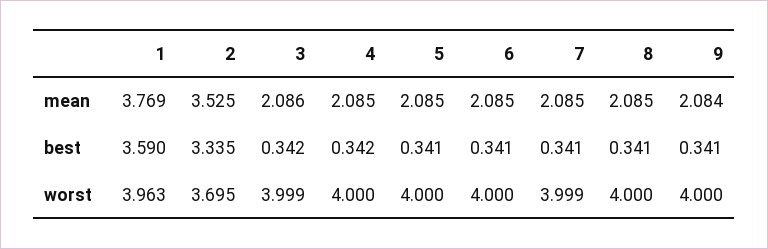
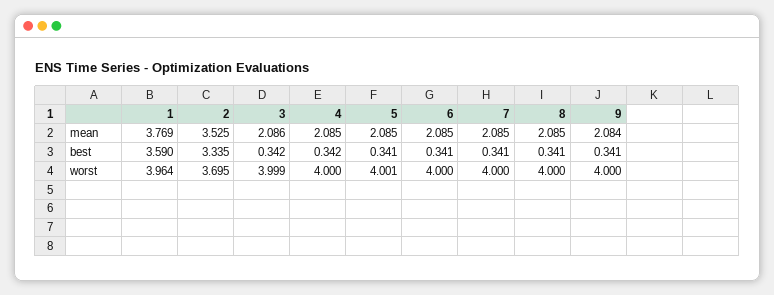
1, worst: 3.963 -> 3.964
5, worst: 4 -> 4.001
7, worst: 3.999 -> 4

